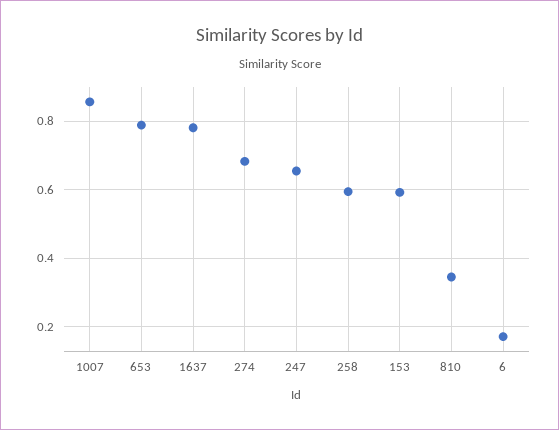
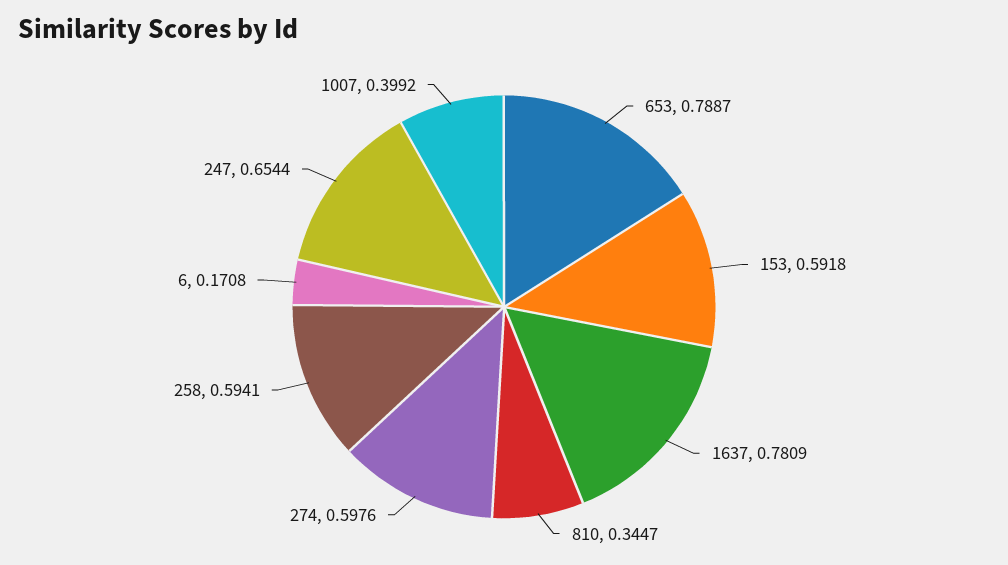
1007: 0.86 -> 0.3992
274: 0.68 -> 0.5976

